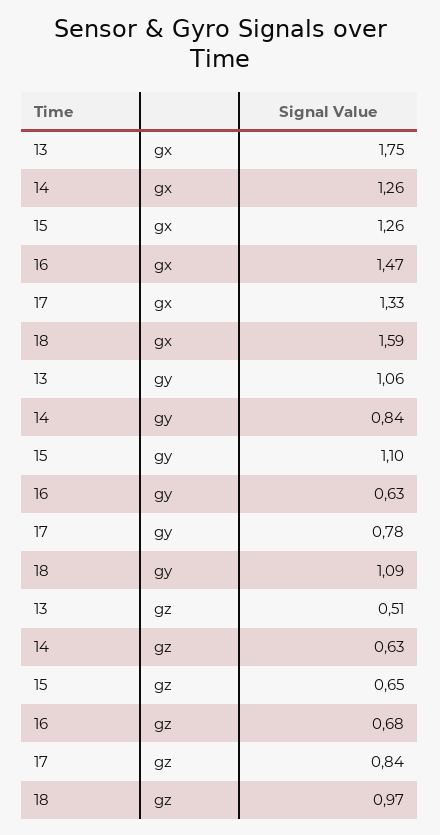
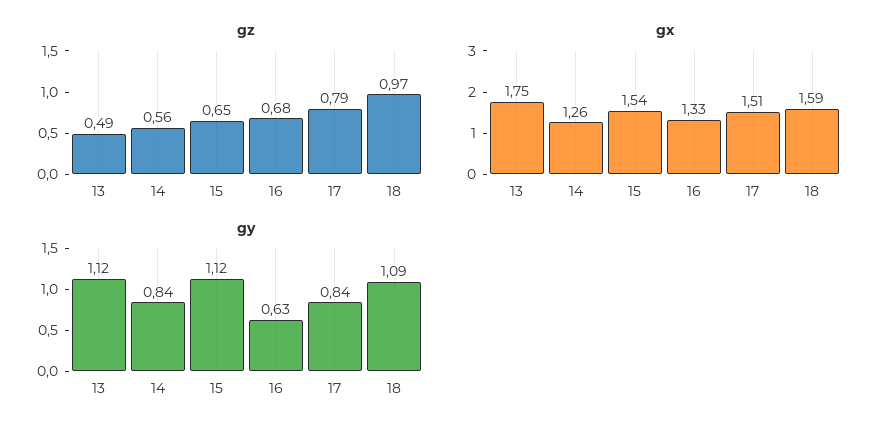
gx, 15: 1.26 -> 1.54
gx, 16: 1.47 -> 1.33
gx, 17: 1.33 -> 1.51
gy, 13: 1.06 -> 1.12
gy, 15: 1.1 -> 1.12
gy, 17: 0.78 -> 0.84
gz, 13: 0.51 -> 0.49
gz, 14: 0.63 -> 0.56
gz, 17: 0.84 -> 0.79

